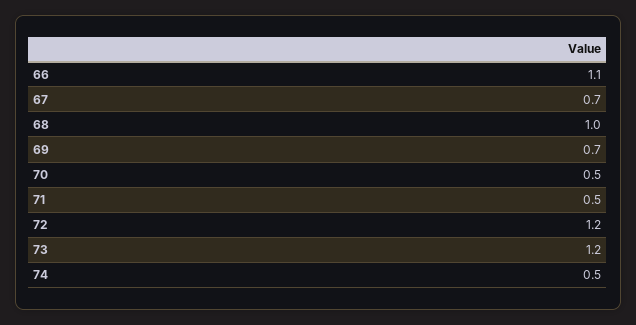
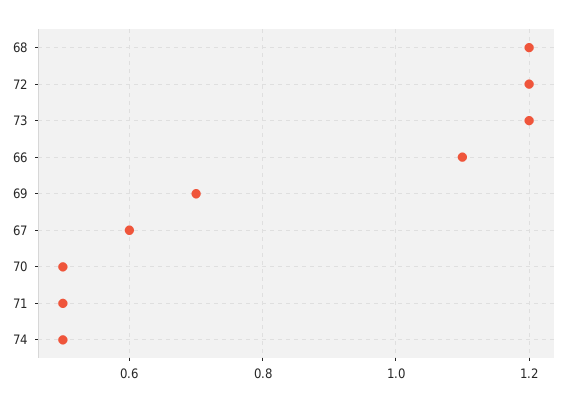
67: 0.7 -> 0.6
68: 1 -> 1.2

